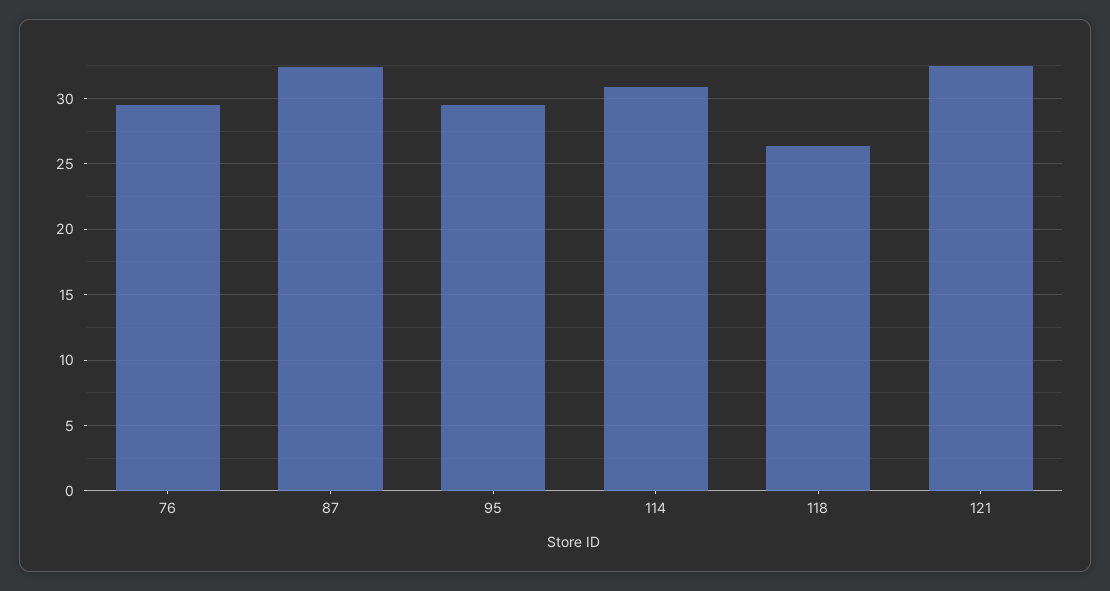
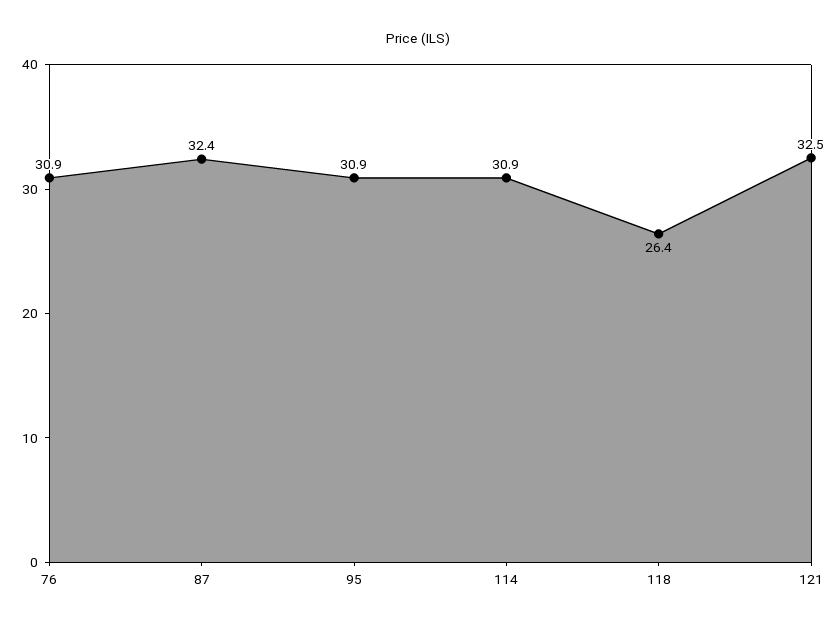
76: 29.5 -> 30.9
95: 29.5 -> 30.9

